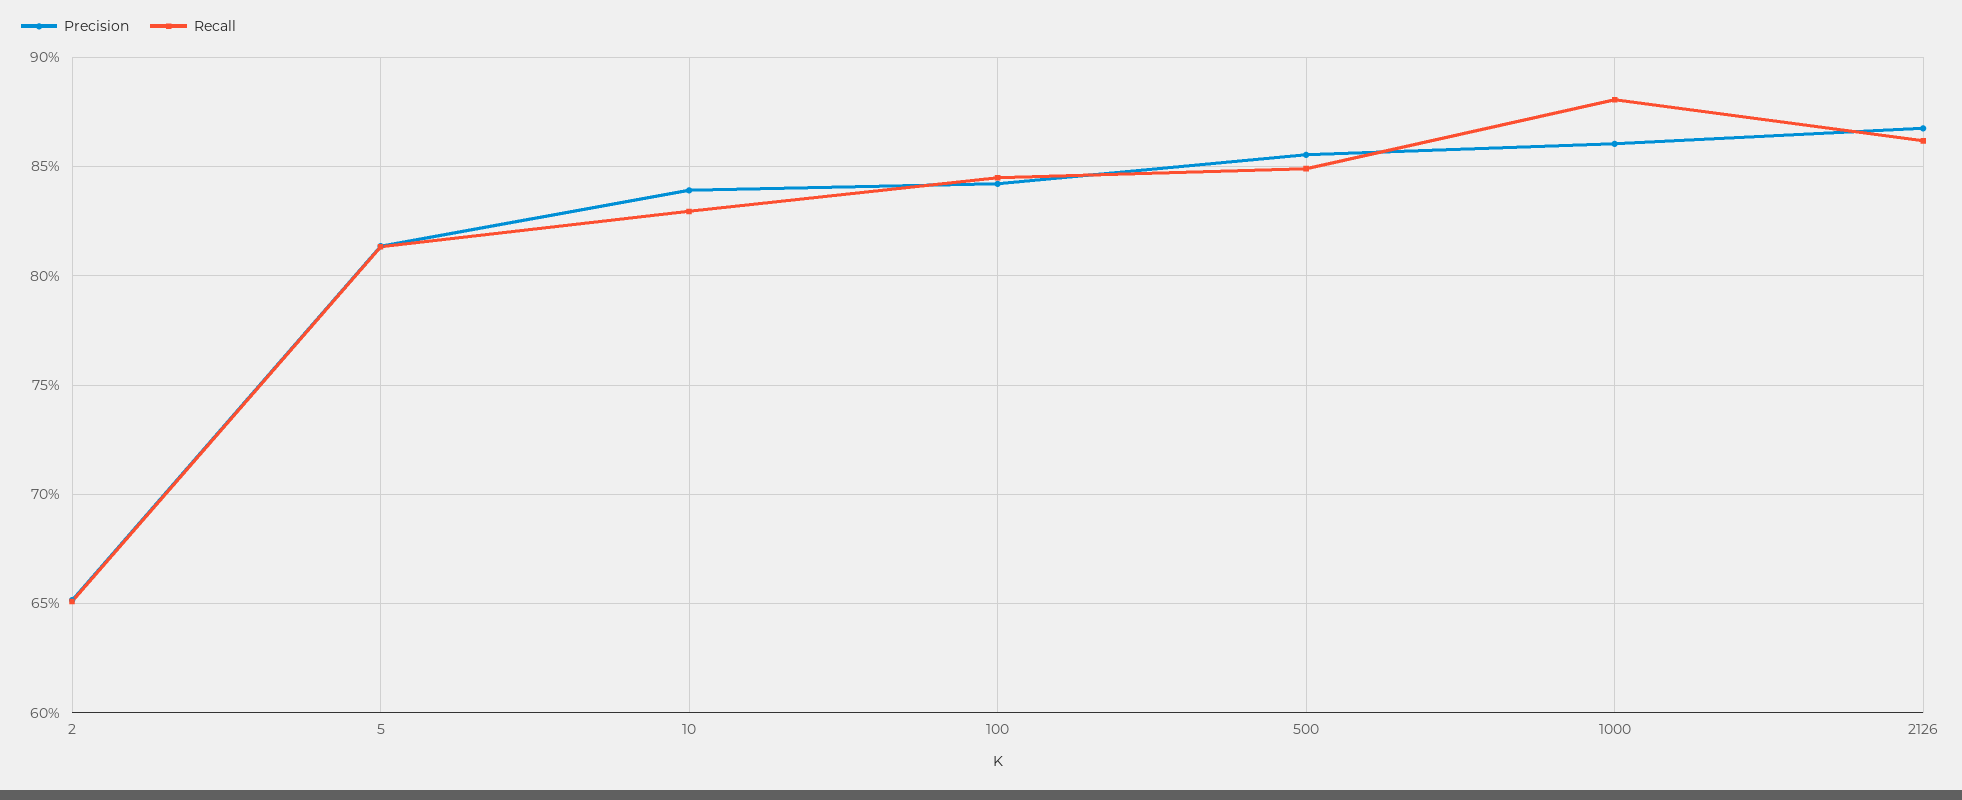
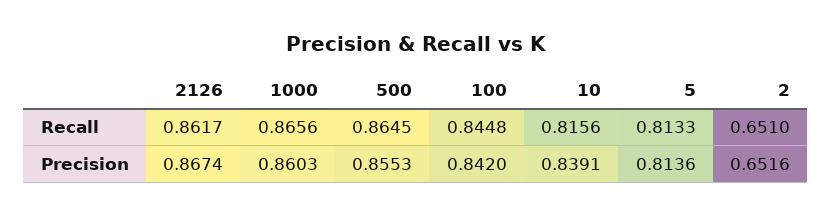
Recall, 10: 0.83 -> 0.8156
Recall, 500: 0.85 -> 0.8645
Recall, 1000: 0.88 -> 0.8656

